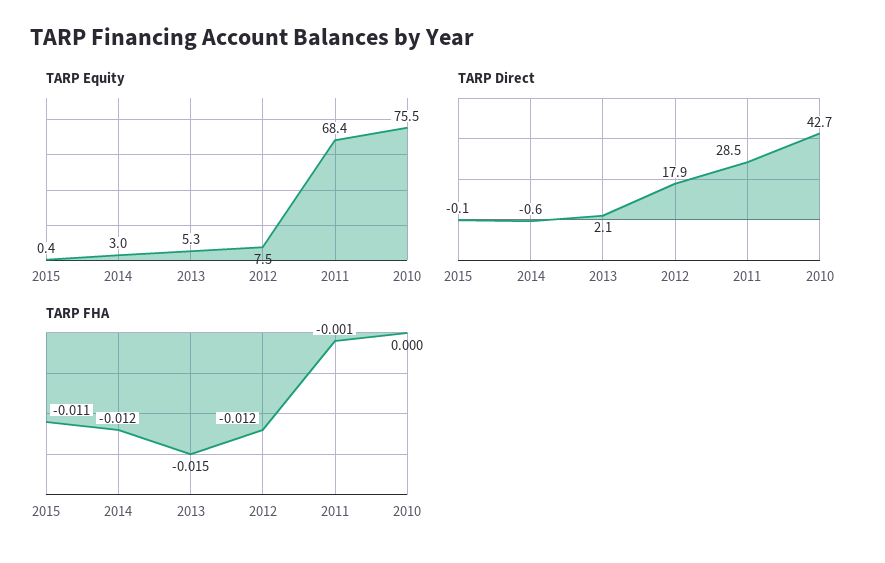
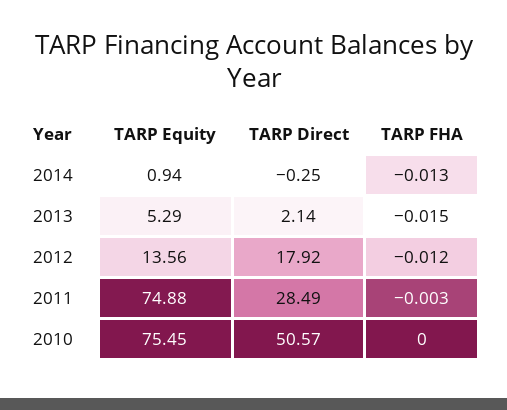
TARP Equity, 2015: 0.4 -> none
TARP Equity, 2014: 3 -> 0.94
TARP Equity, 2012: 7.5 -> 13.56
TARP Equity, 2011: 68.4 -> 74.88
TARP Direct, 2015: -0.1 -> none
TARP Direct, 2014: -0.6 -> -0.25
TARP Direct, 2010: 42.7 -> 50.57
TARP FHA, 2015: -0.011 -> none
TARP FHA, 2014: -0.012 -> -0.013
TARP FHA, 2011: -0.001 -> -0.003

